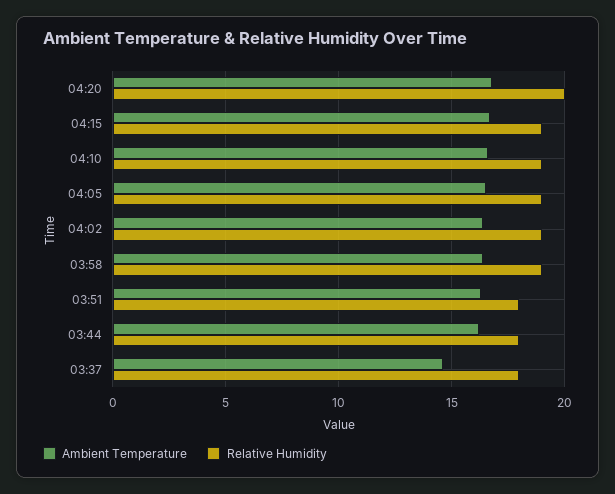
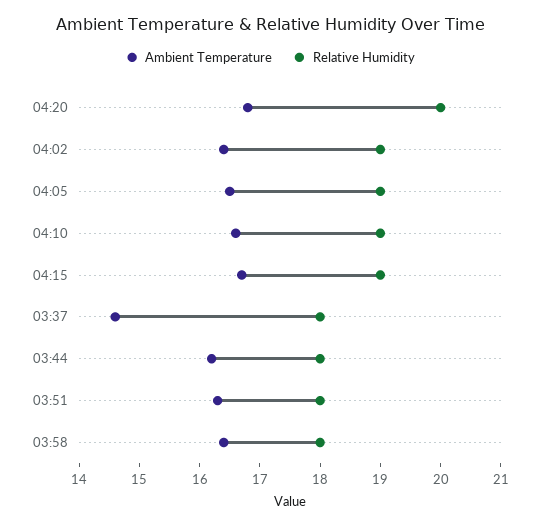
Relative Humidity, 03:58: 19 -> 18

